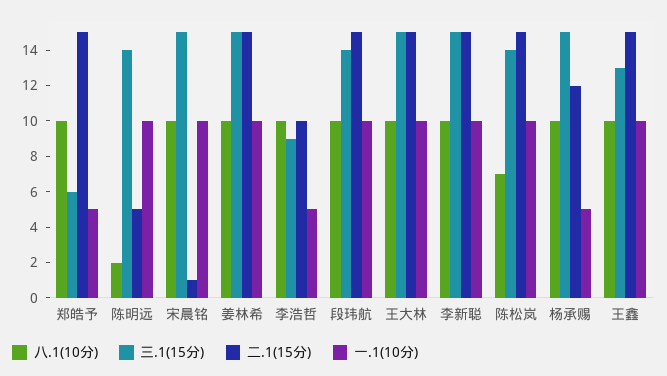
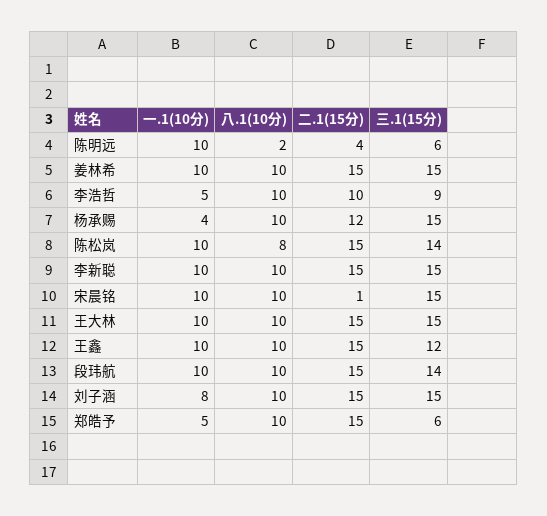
三.1(15分), 陈明远: 14 -> 6
二.1(15分), 陈明远: 5 -> 4
八.1(10分), 陈松岚: 7 -> 8
一.1(10分), 杨承赐: 5 -> 4
三.1(15分), 王鑫: 13 -> 12
一.1(10分), 刘子涵: none -> 8
八.1(10分), 刘子涵: none -> 10
二.1(15分), 刘子涵: none -> 15
三.1(15分), 刘子涵: none -> 15

